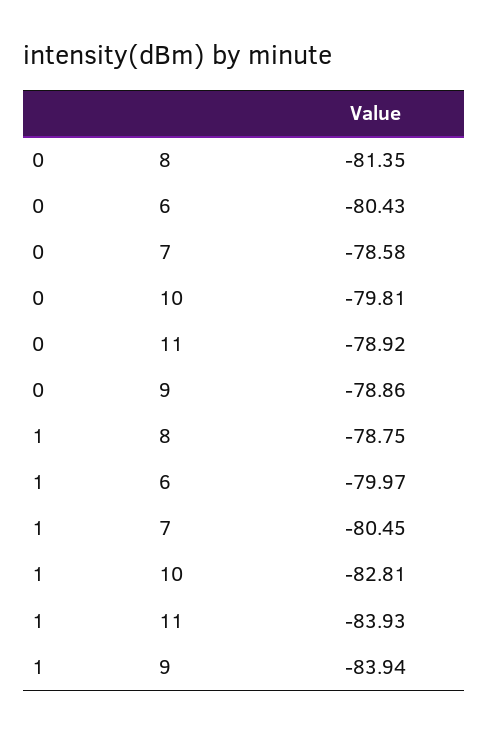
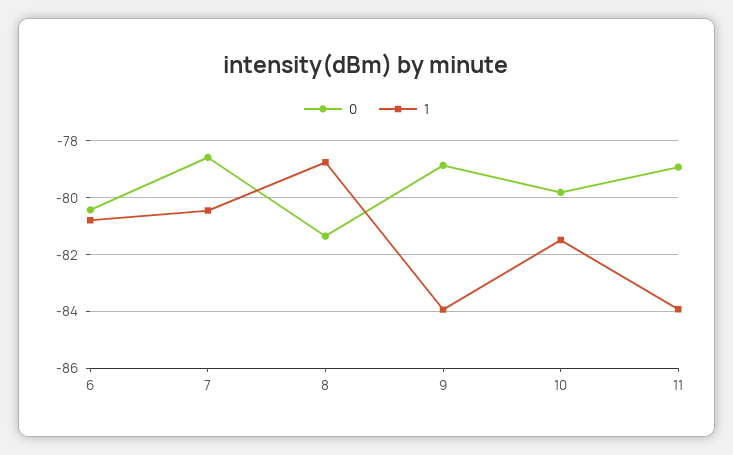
1, 6: -79.97 -> -80.75
1, 10: -82.81 -> -81.5

